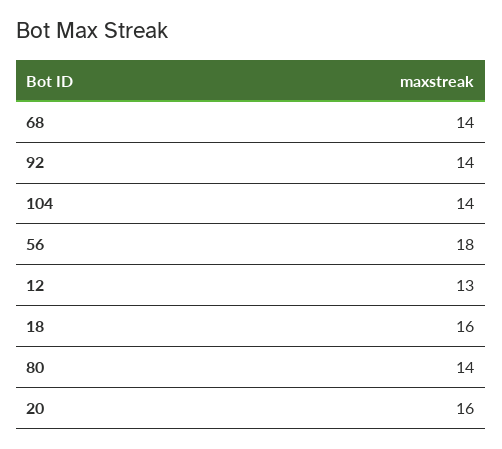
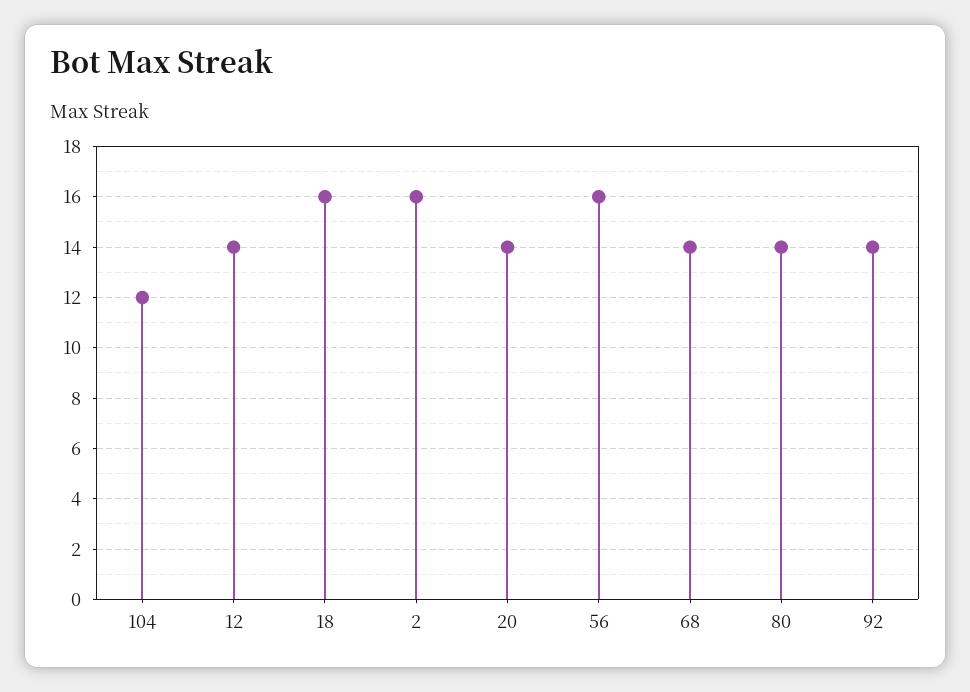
104: 14 -> 12
56: 18 -> 16
12: 13 -> 14
20: 16 -> 14
2: none -> 16

